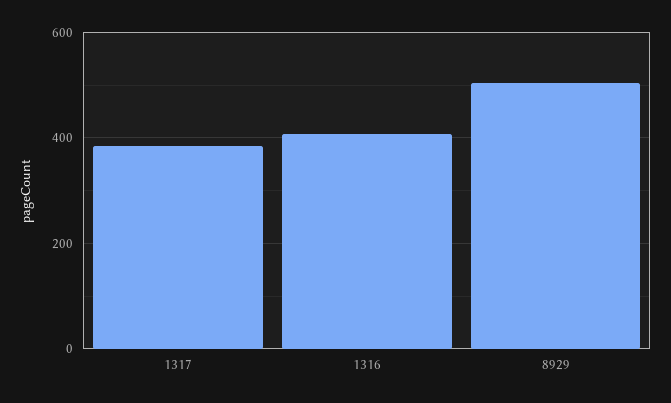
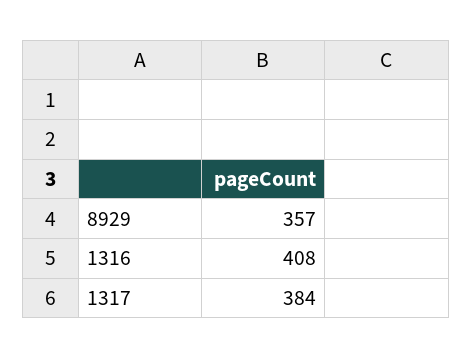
8929: 500 -> 357

